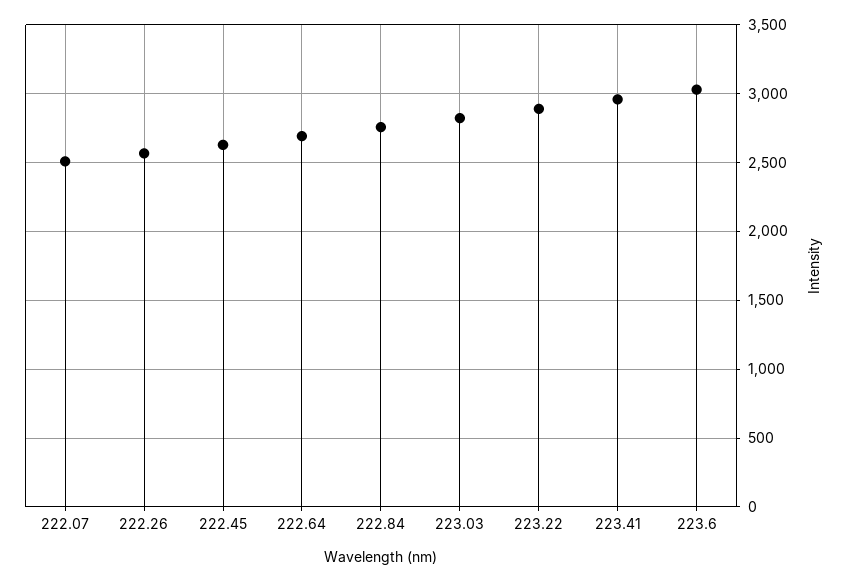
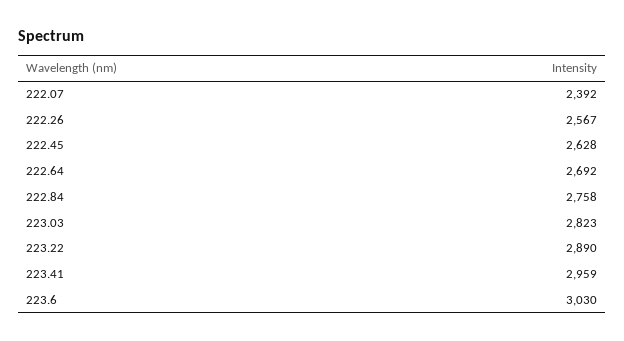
222.07: 2500 -> 2392

